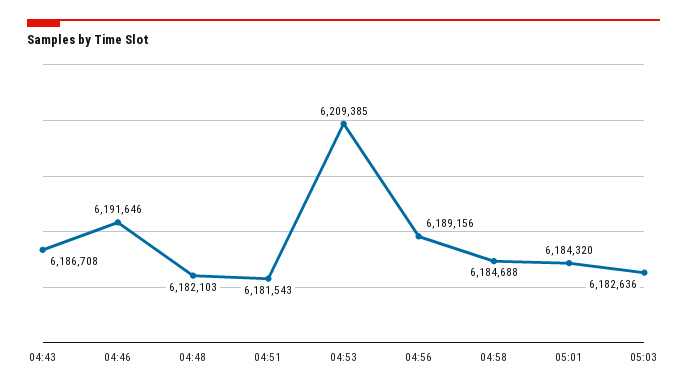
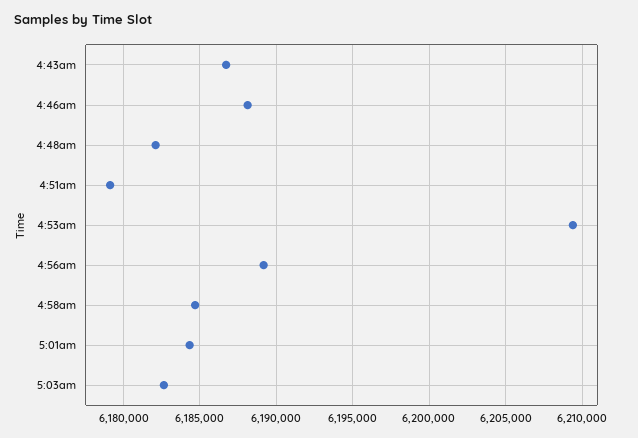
04:46: 6191646 -> 6188000
04:51: 6181543 -> 6179000

